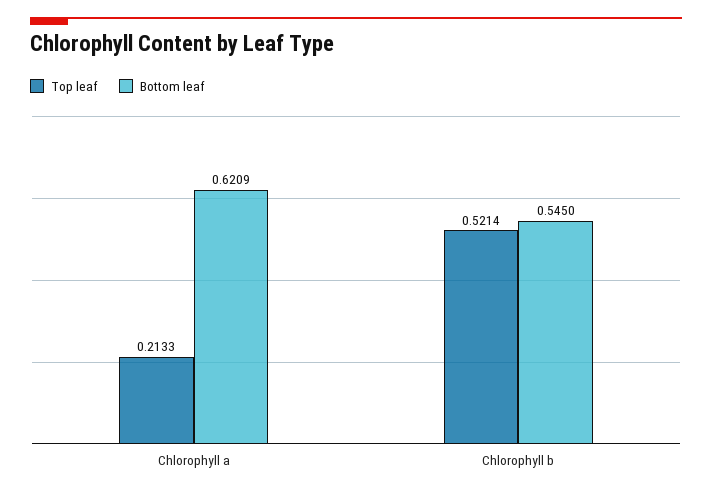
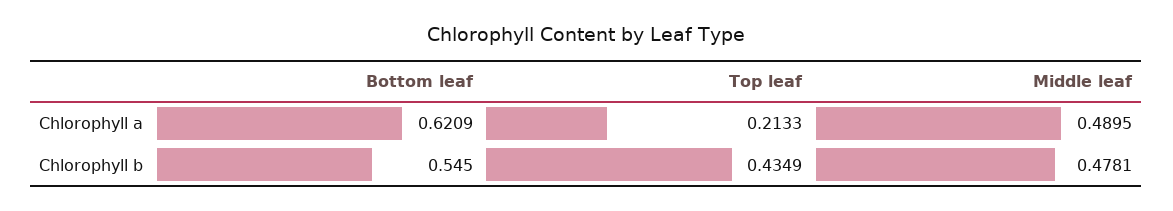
Top leaf, Chlorophyll b: 0.5214 -> 0.4349
Middle leaf, Chlorophyll a: none -> 0.4895
Middle leaf, Chlorophyll b: none -> 0.4781

